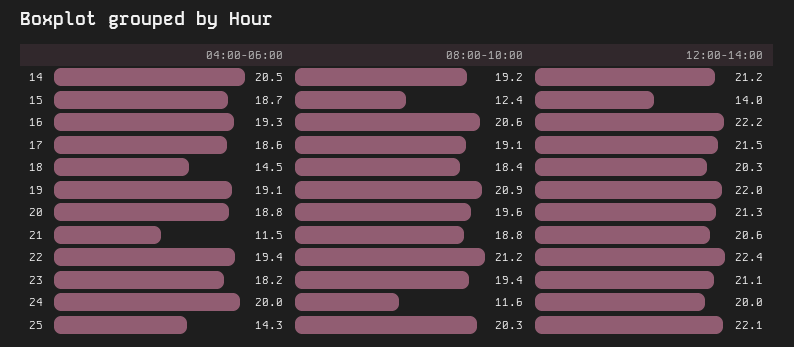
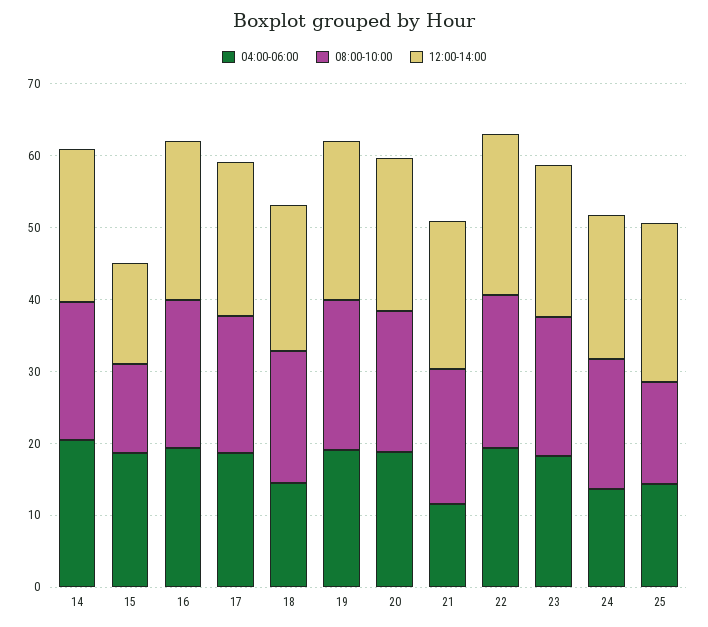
04:00-06:00, 24: 20 -> 14
08:00-10:00, 24: 11.6 -> 18
08:00-10:00, 25: 20.3 -> 14

